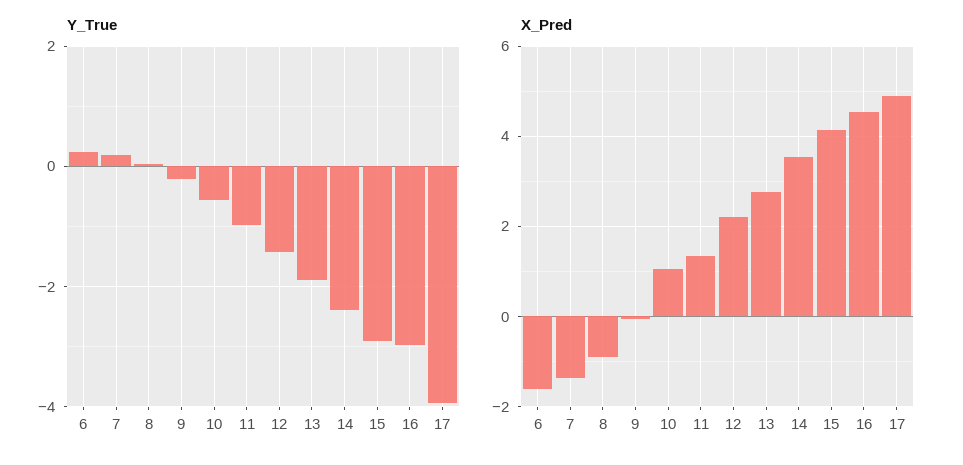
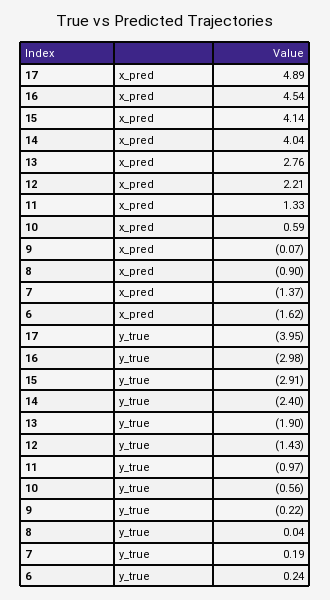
X_Pred, 10: 1 -> 0.59
X_Pred, 14: 3.6 -> 4.04

